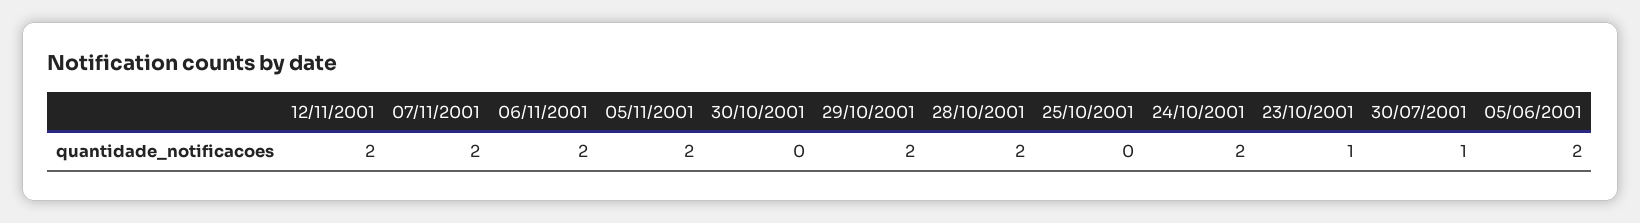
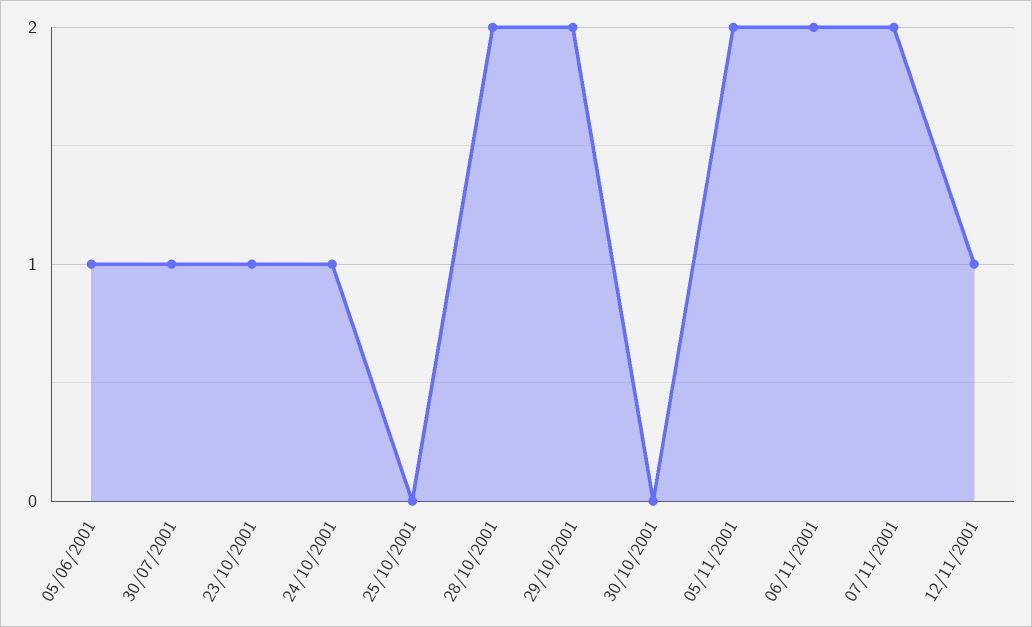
12/11/2001: 2 -> 1
24/10/2001: 2 -> 1
05/06/2001: 2 -> 1

